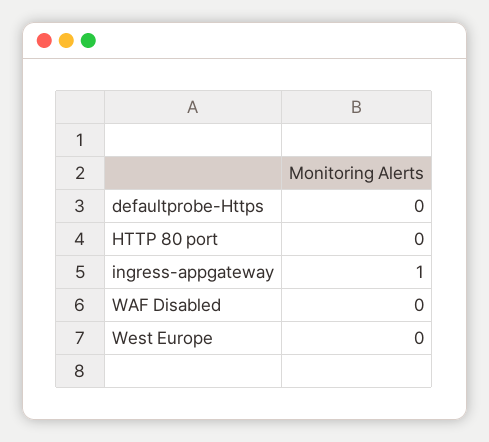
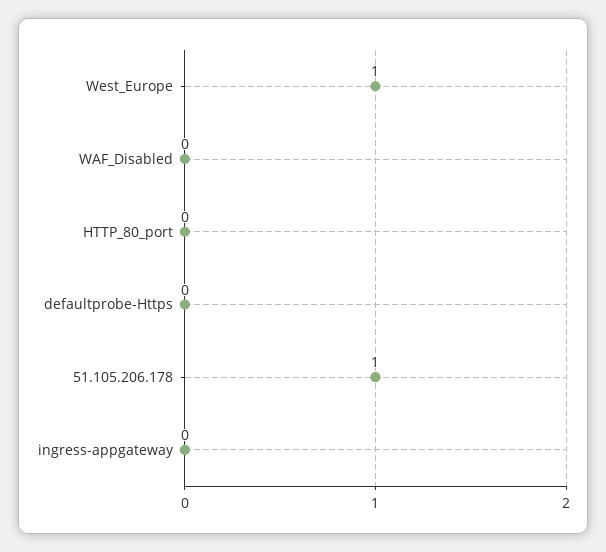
ingress-appgateway: 1 -> 0
West Europe: 0 -> 1
51.105.206.178: none -> 1

